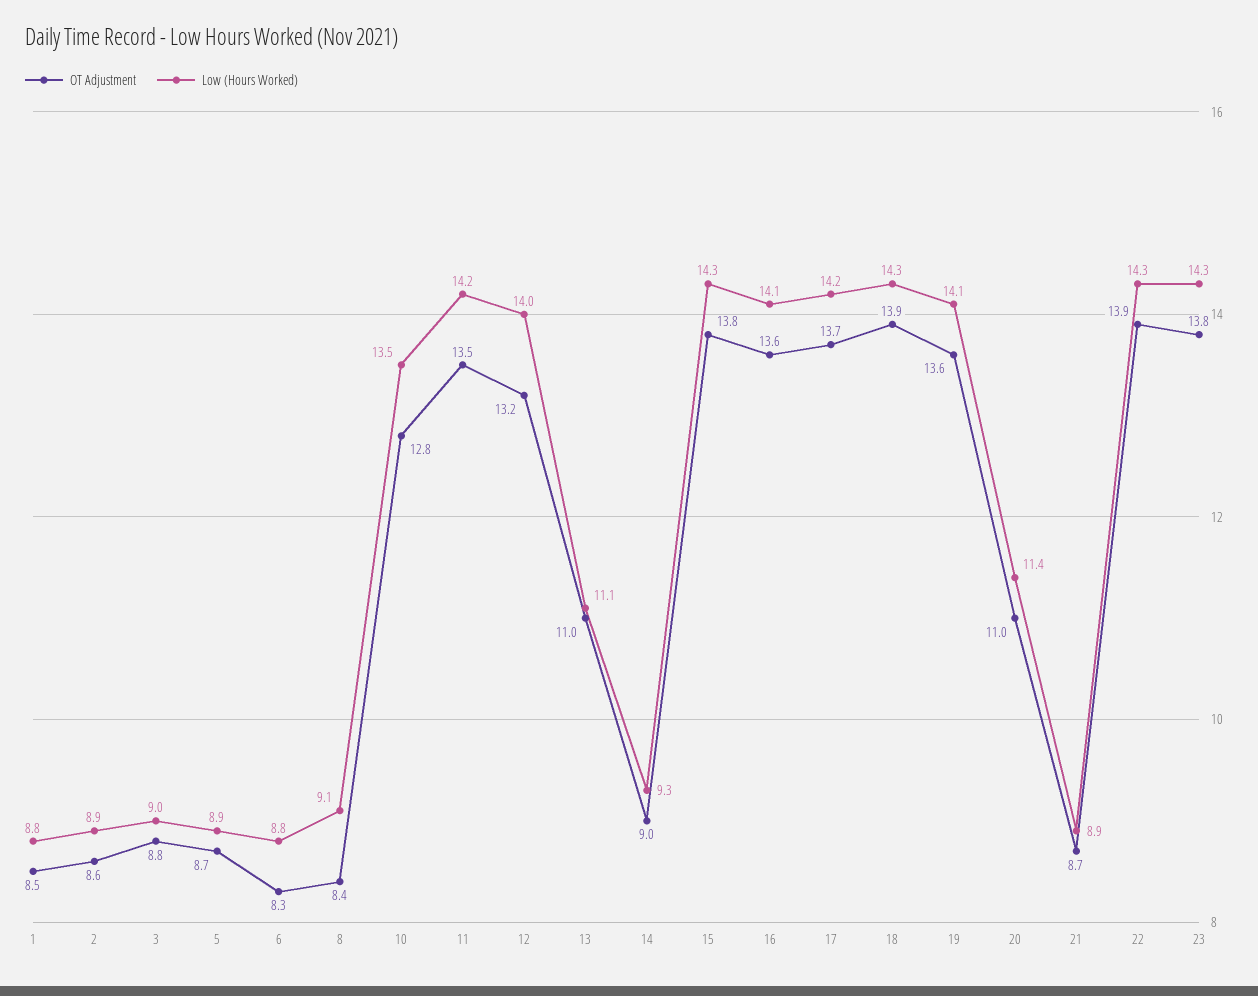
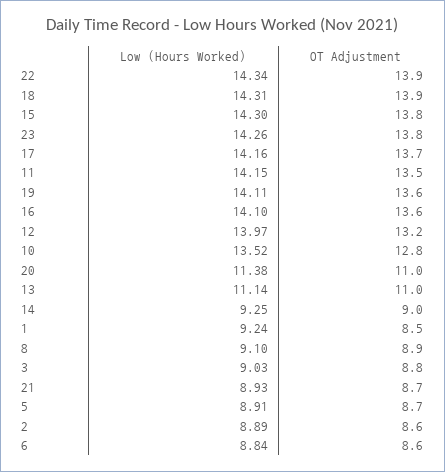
Low (Hours Worked), 1: 8.8 -> 9.24
OT Adjustment, 6: 8.3 -> 8.6
OT Adjustment, 8: 8.4 -> 8.9

